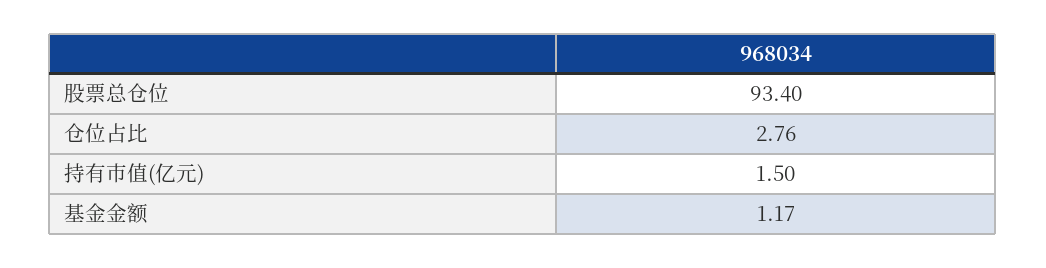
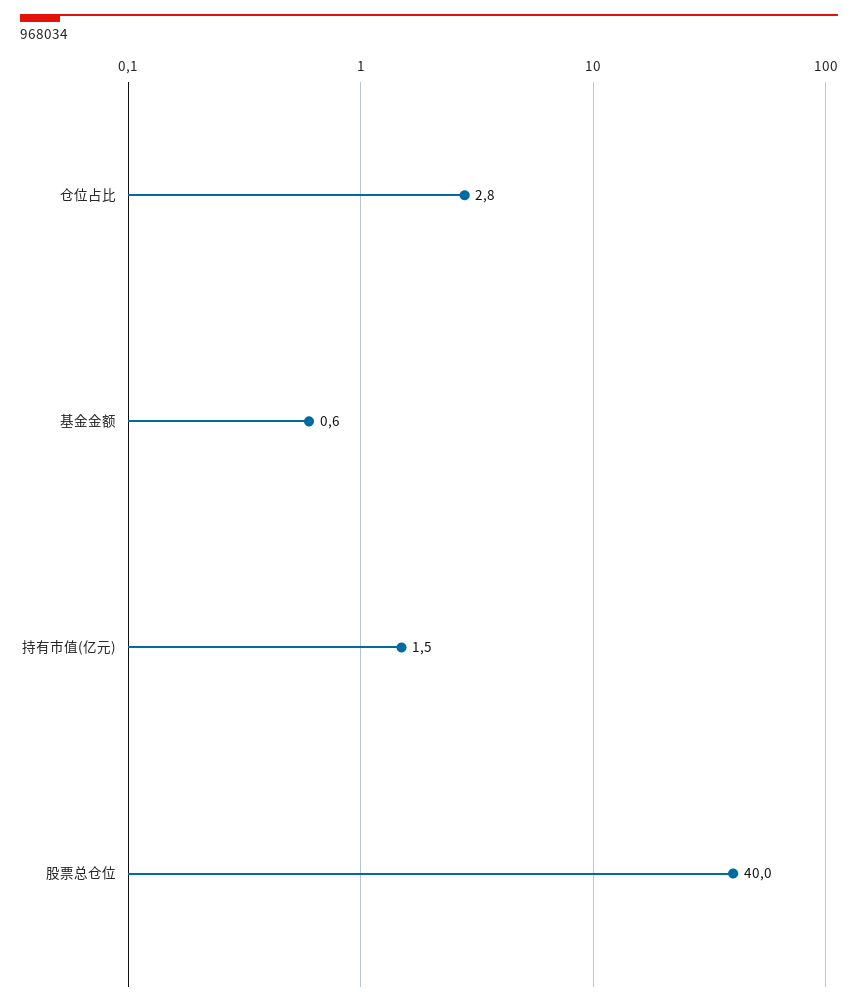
股票总仓位: 93.4 -> 40
基金金额: 1.17 -> 0.6

